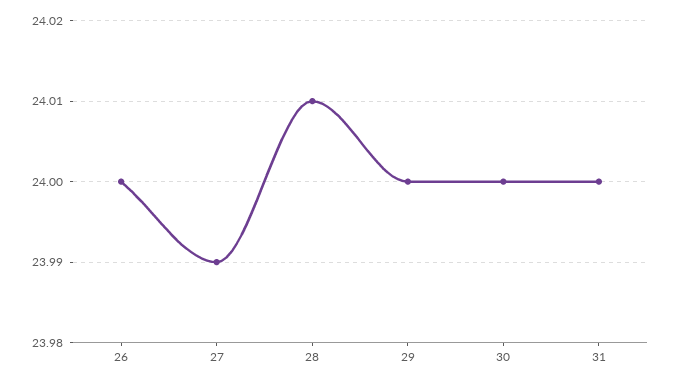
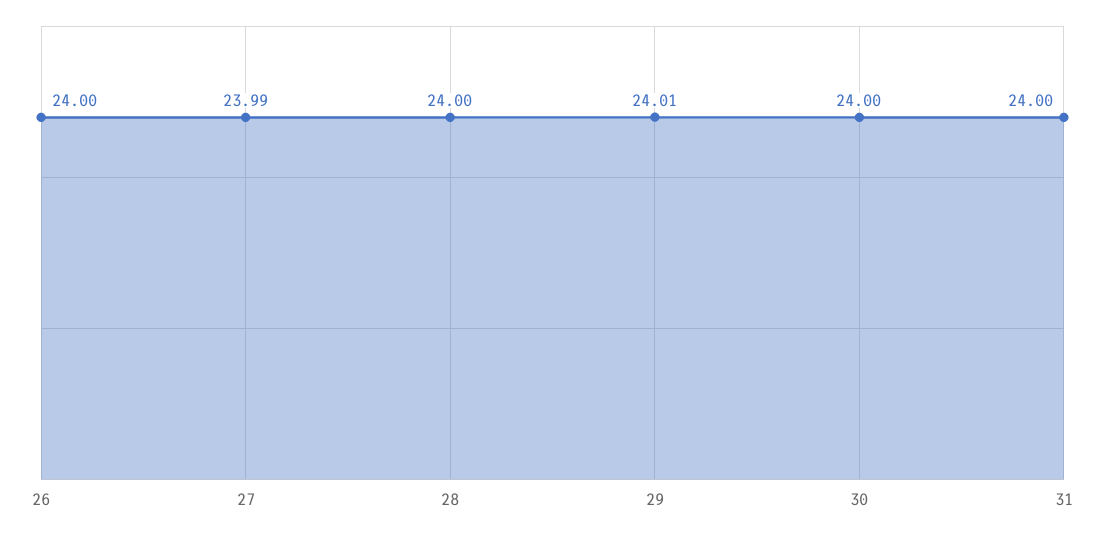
28: 24.01 -> 24
29: 24 -> 24.01

